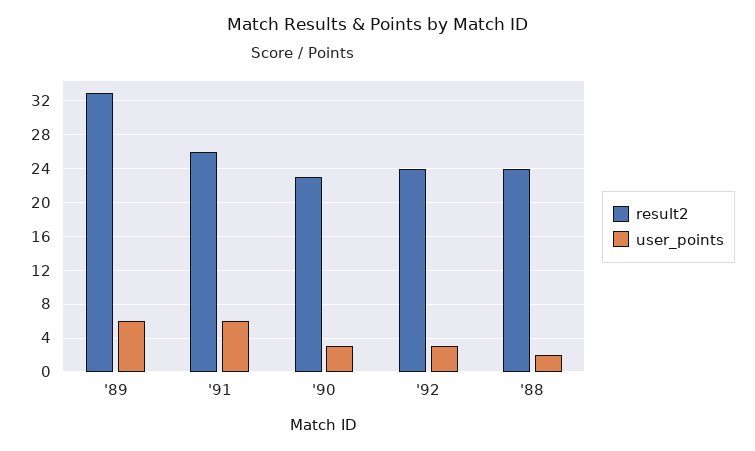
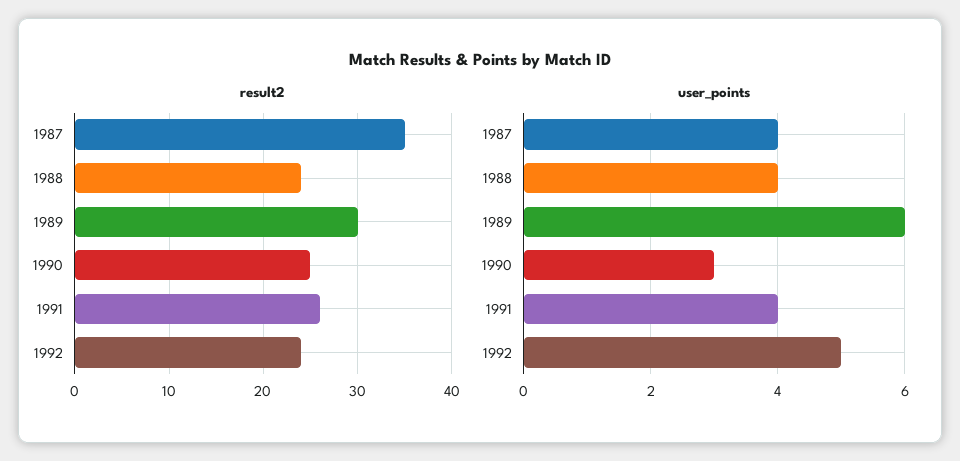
result2, '89: 33 -> 30
user_points, '91: 6 -> 4
result2, '90: 23 -> 25
user_points, '92: 3 -> 5
user_points, '88: 2 -> 4
result2, 1987: none -> 35
user_points, 1987: none -> 4

